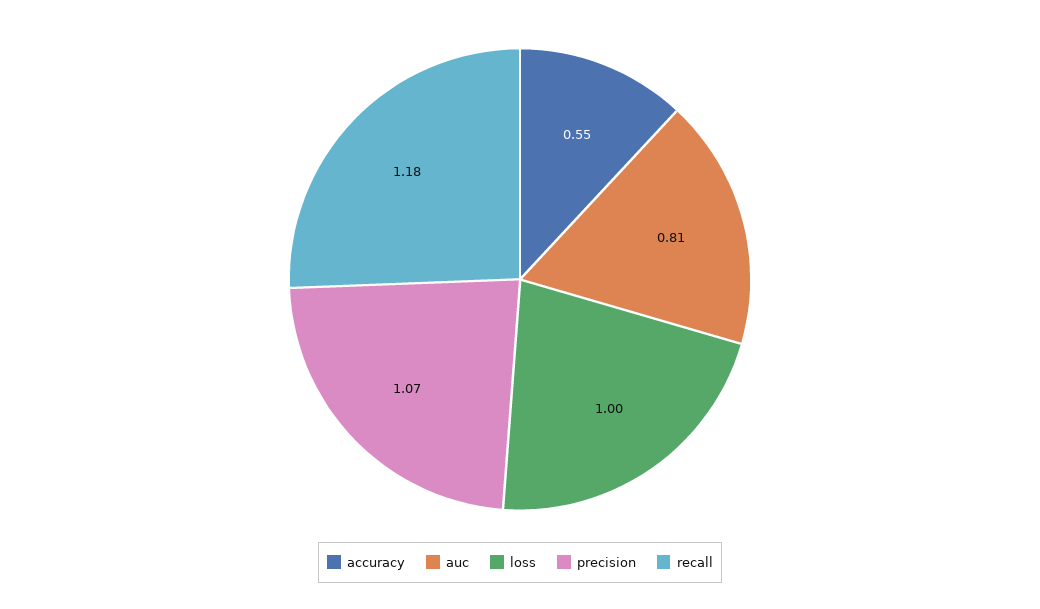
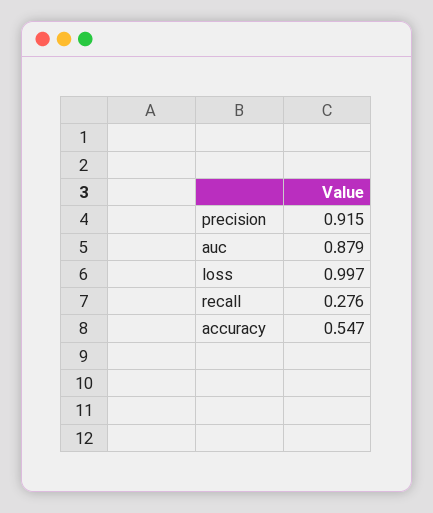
auc: 0.81 -> 0.879
precision: 1.07 -> 0.915
recall: 1.18 -> 0.276

